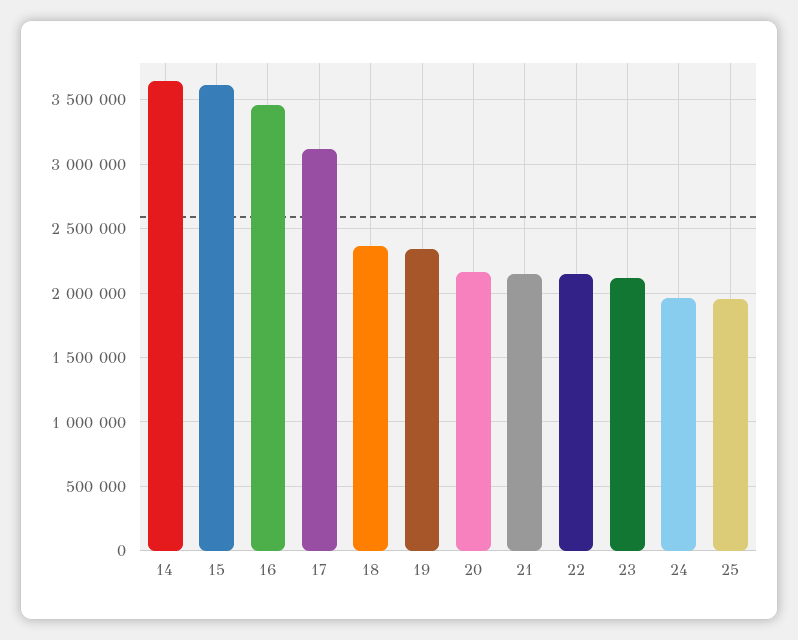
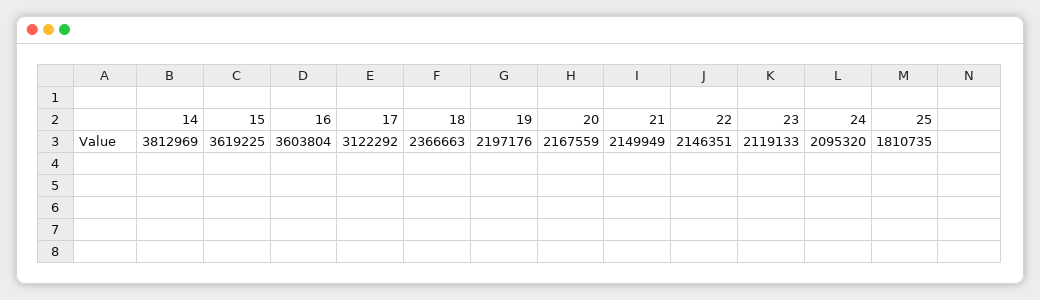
14: 3650000 -> 3812969
16: 3450000 -> 3603804
19: 2350000 -> 2197176
24: 1950000 -> 2095320
25: 1950000 -> 1810735

